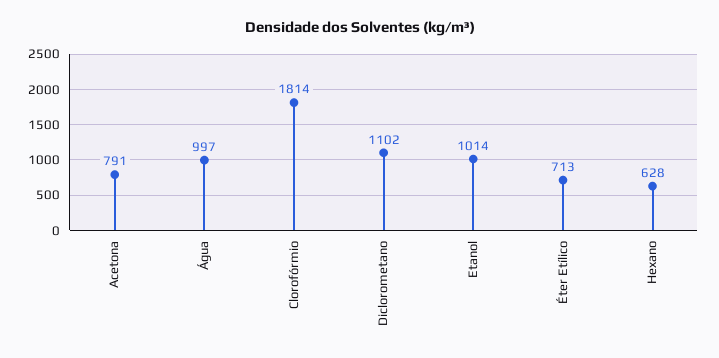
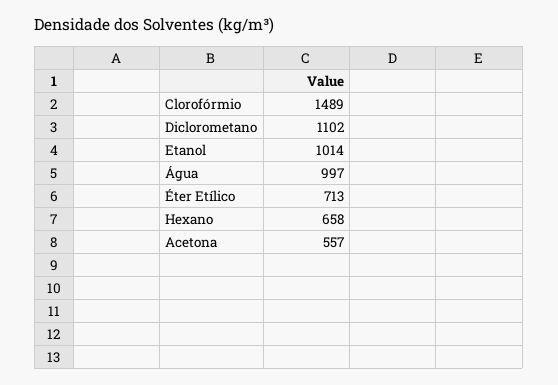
Acetona: 791 -> 557
Clorofórmio: 1814 -> 1489
Hexano: 628 -> 658

